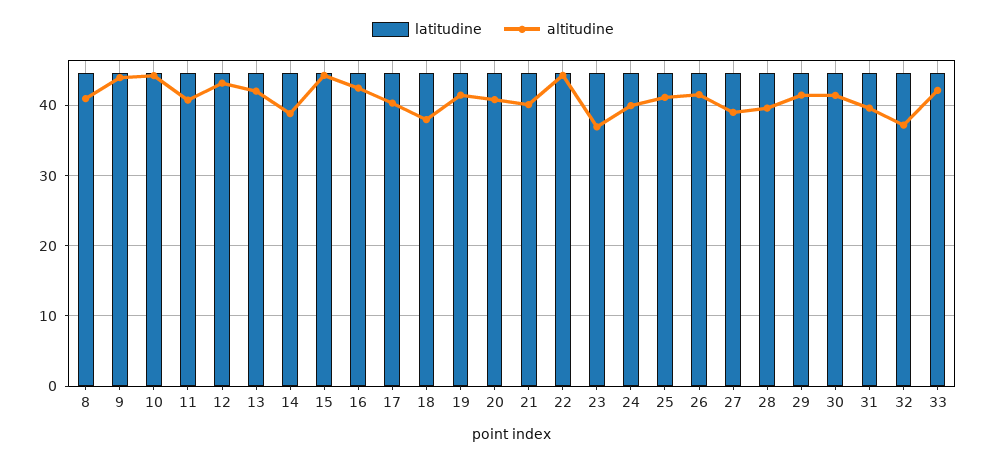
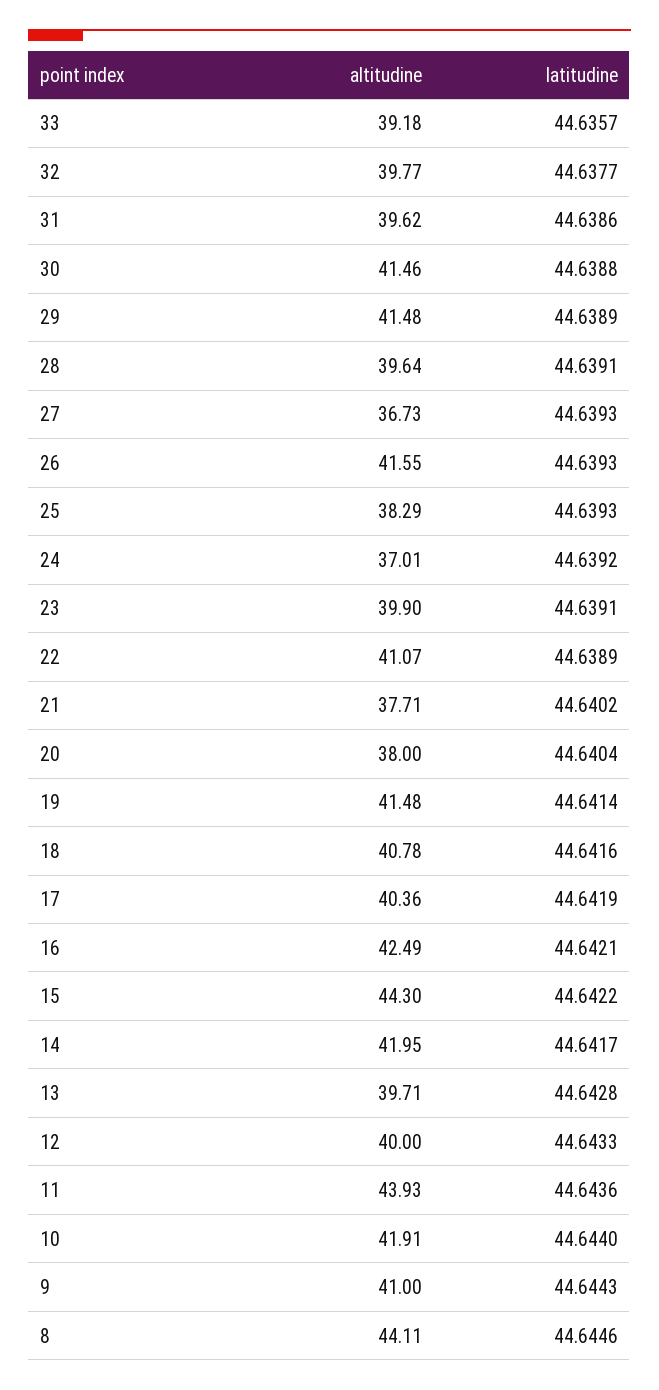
altitudine, 8: 41 -> 44.11
altitudine, 9: 44 -> 41
altitudine, 10: 44 -> 41.91
altitudine, 11: 41 -> 43.93
altitudine, 12: 43 -> 40
altitudine, 13: 42 -> 39.71
altitudine, 14: 39 -> 41.95
altitudine, 18: 38 -> 40.78
altitudine, 20: 41 -> 38
altitudine, 21: 40 -> 37.71
altitudine, 22: 44 -> 41.07
altitudine, 23: 37 -> 39.9
altitudine, 24: 40 -> 37.01
altitudine, 25: 41 -> 38.29
altitudine, 27: 39 -> 36.73
altitudine, 32: 37 -> 39.77
altitudine, 33: 42 -> 39.18

